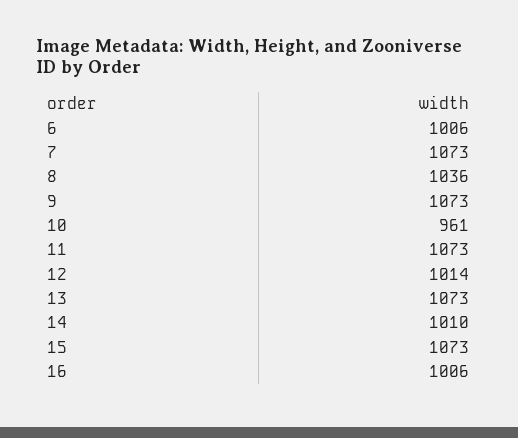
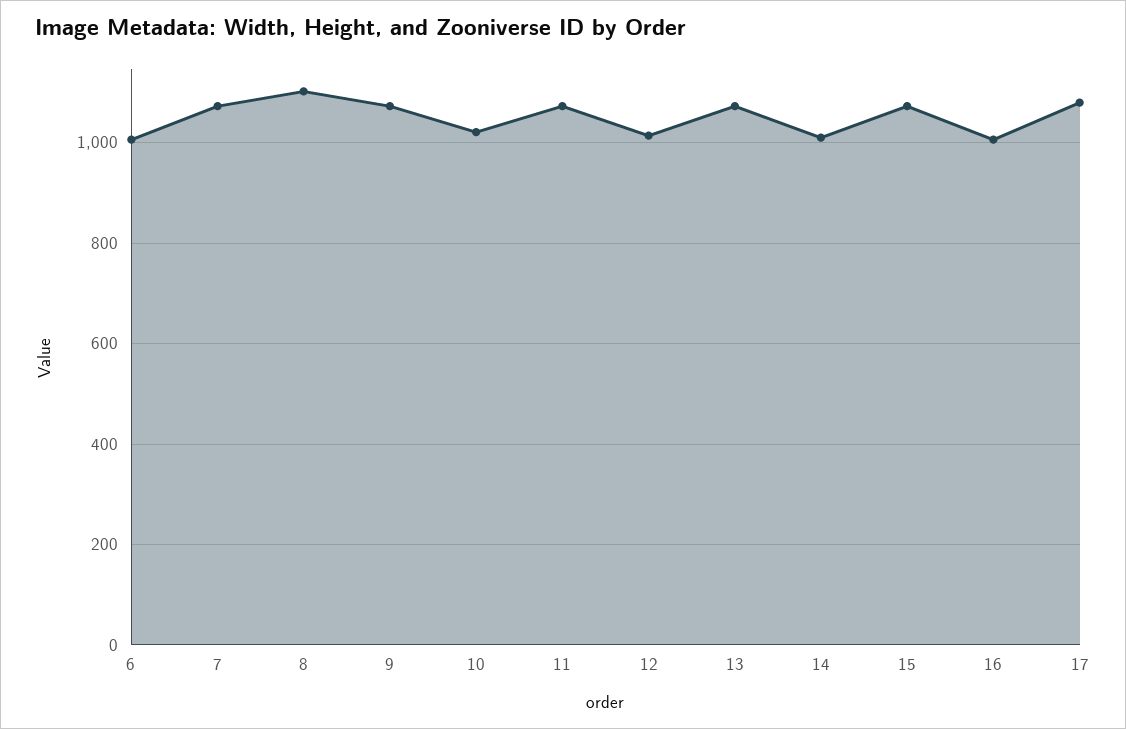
8: 1036 -> 1100
10: 961 -> 1020
17: none -> 1080

